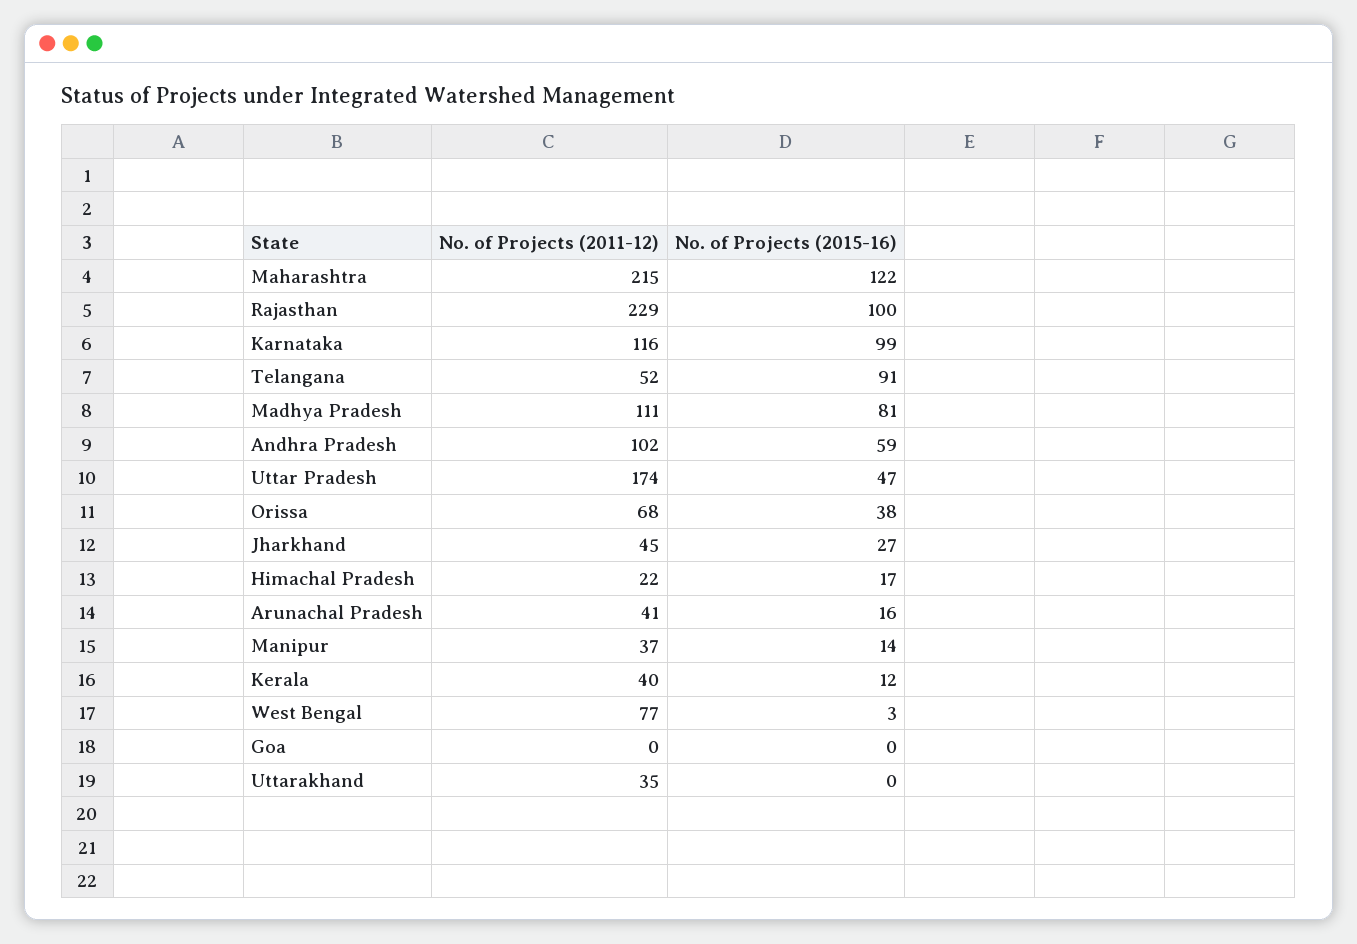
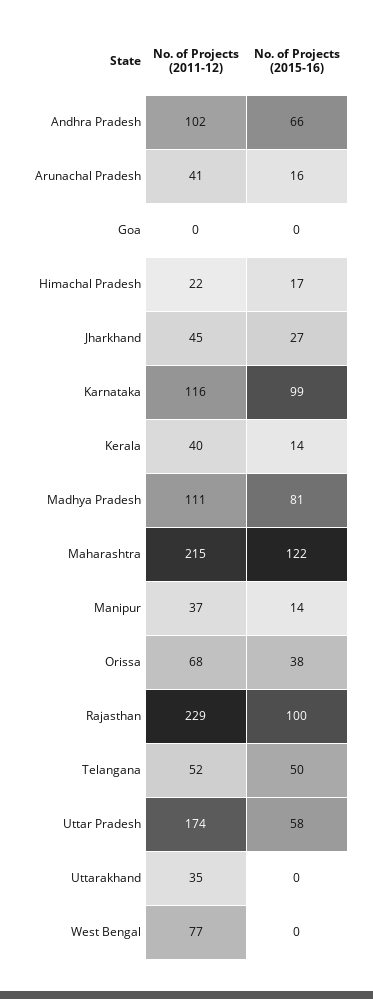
No. of Projects (2015-16), Telangana: 91 -> 50
No. of Projects (2015-16), Andhra Pradesh: 59 -> 66
No. of Projects (2015-16), Uttar Pradesh: 47 -> 58
No. of Projects (2015-16), Kerala: 12 -> 14
No. of Projects (2015-16), West Bengal: 3 -> 0

